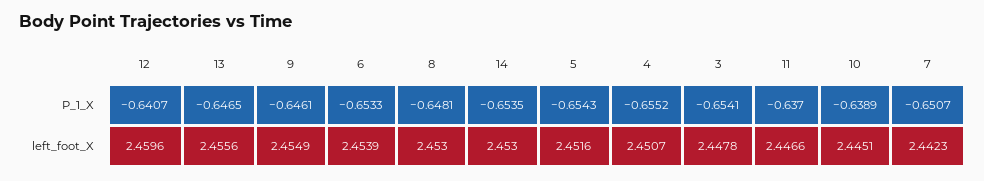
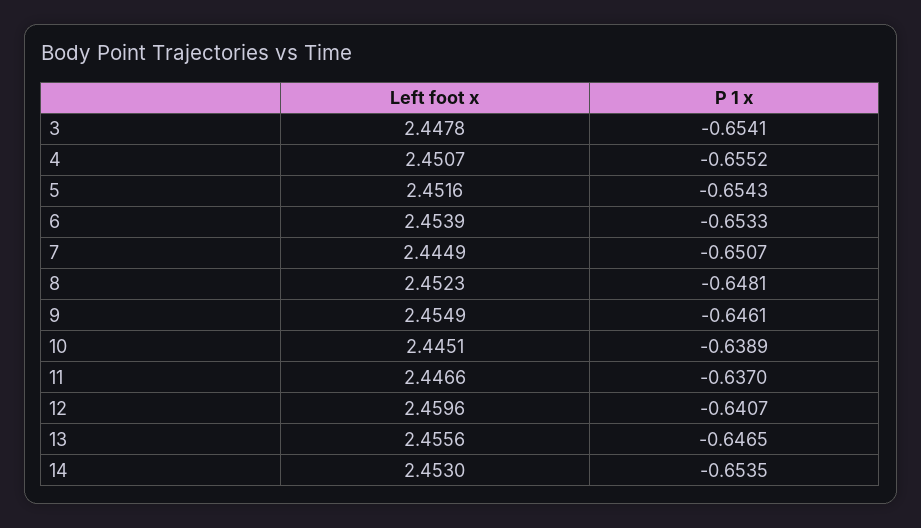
8, left_foot_X: 2.453 -> 2.4523
7, left_foot_X: 2.4423 -> 2.4449

